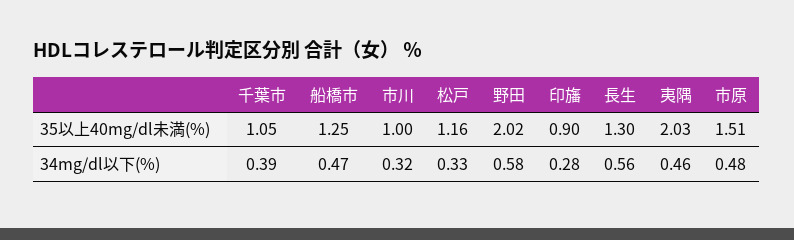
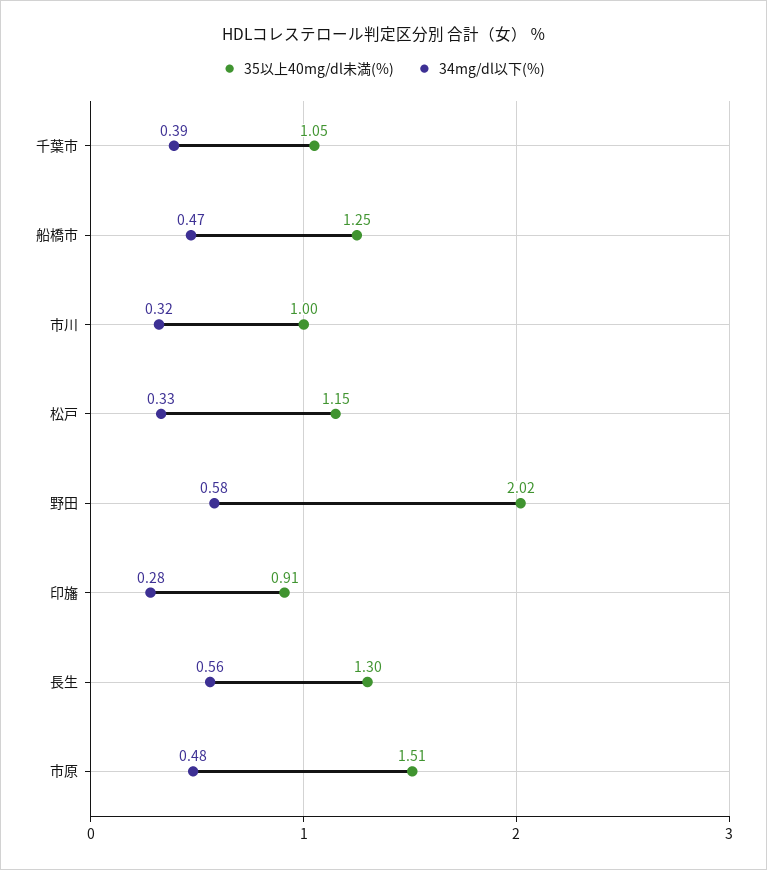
35以上40mg/dl未満(%), 松戸: 1.16 -> 1.15
35以上40mg/dl未満(%), 印旛: 0.9 -> 0.91
35以上40mg/dl未満(%), 夷隅: 2.03 -> none
34mg/dl以下(%), 夷隅: 0.46 -> none

